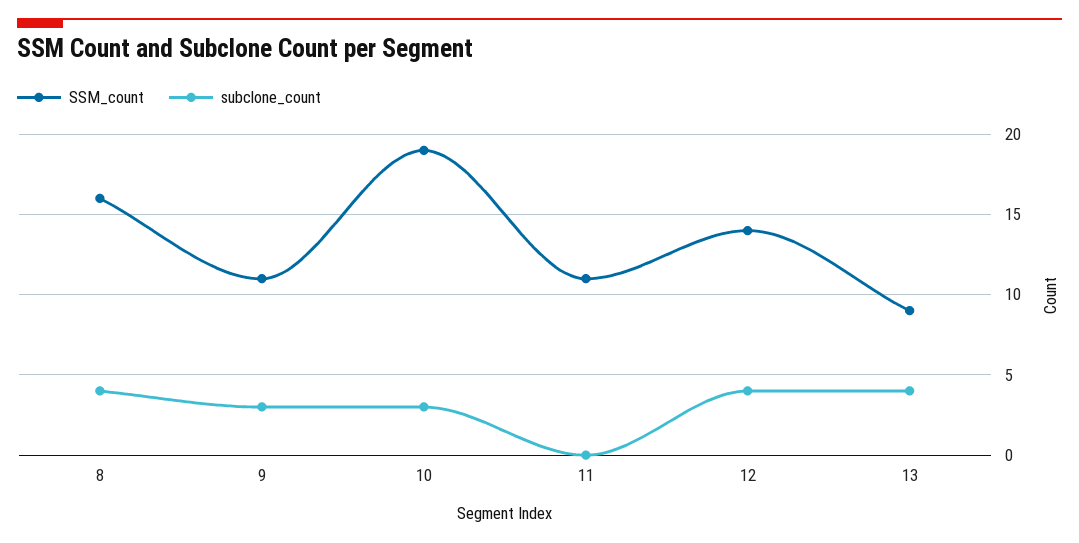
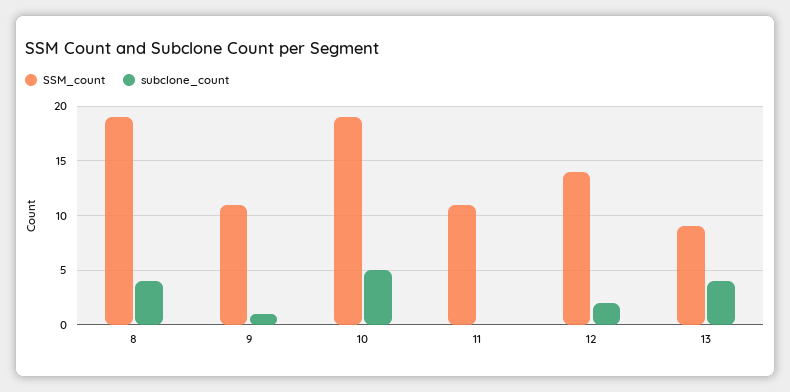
SSM_count, 8: 16 -> 19
subclone_count, 9: 3 -> 1
subclone_count, 10: 3 -> 5
subclone_count, 12: 4 -> 2

